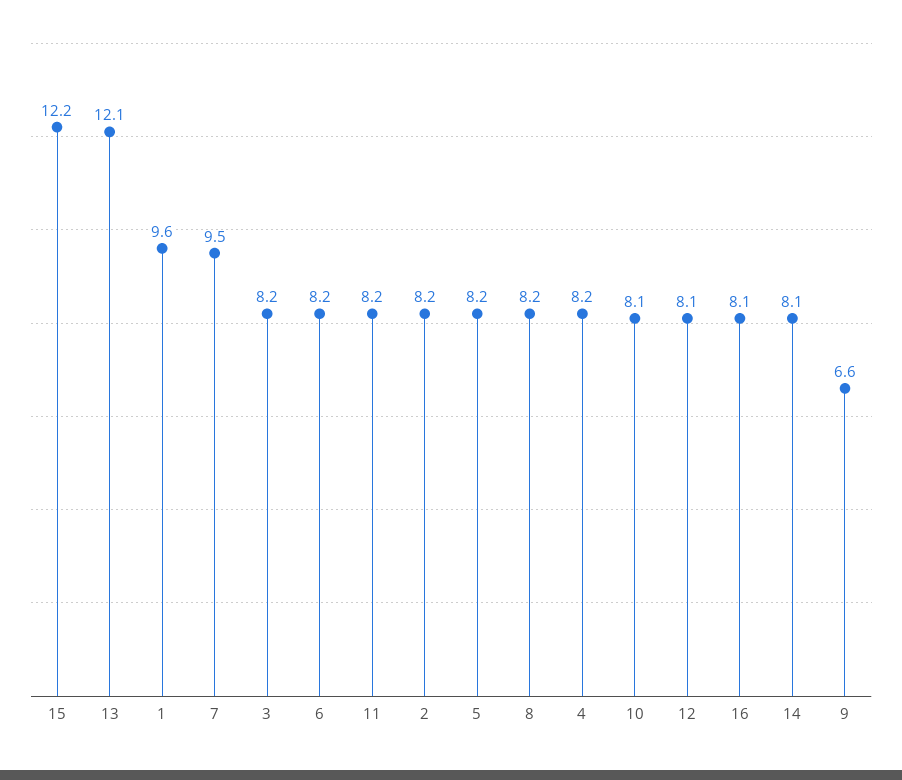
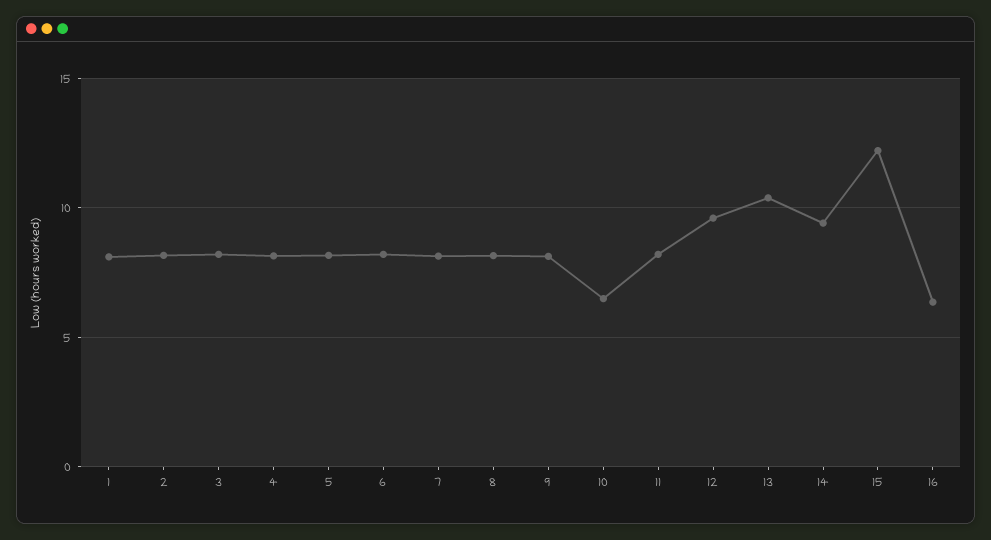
13: 12.1 -> 10.5
1: 9.6 -> 8
7: 9.5 -> 8
10: 8.1 -> 6.5
12: 8.1 -> 9.5
16: 8.1 -> 6.5
14: 8.1 -> 9.5
9: 6.6 -> 8

